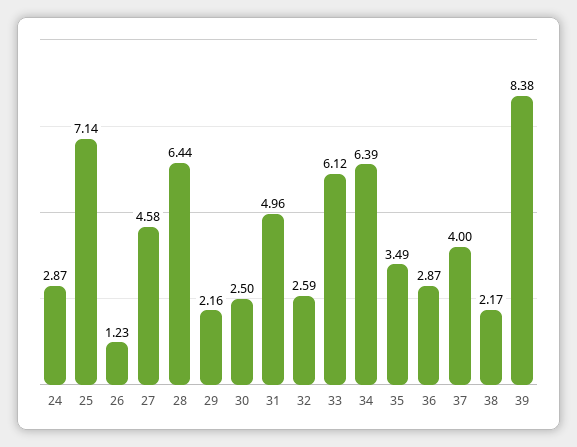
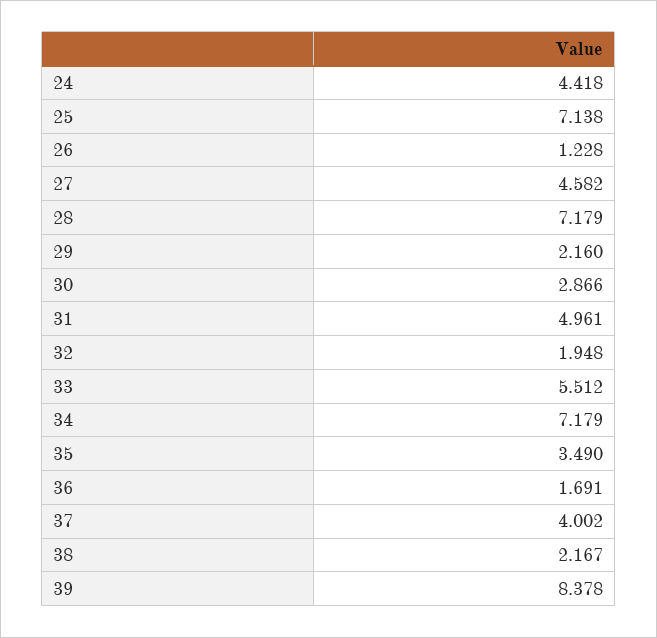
24: 2.87 -> 4.418
28: 6.44 -> 7.179
30: 2.5 -> 2.866
32: 2.59 -> 1.948
33: 6.12 -> 5.512
34: 6.39 -> 7.179
36: 2.87 -> 1.691

